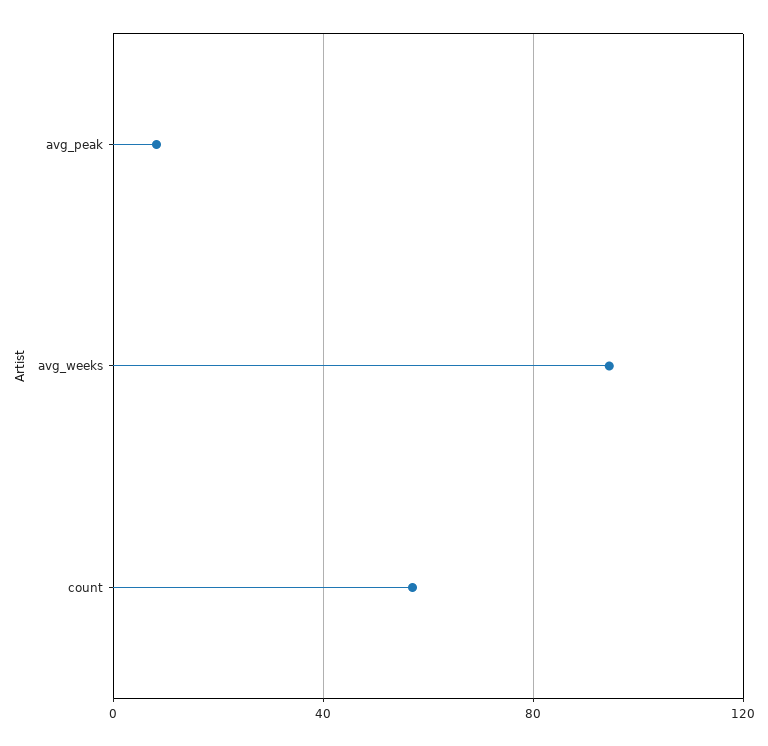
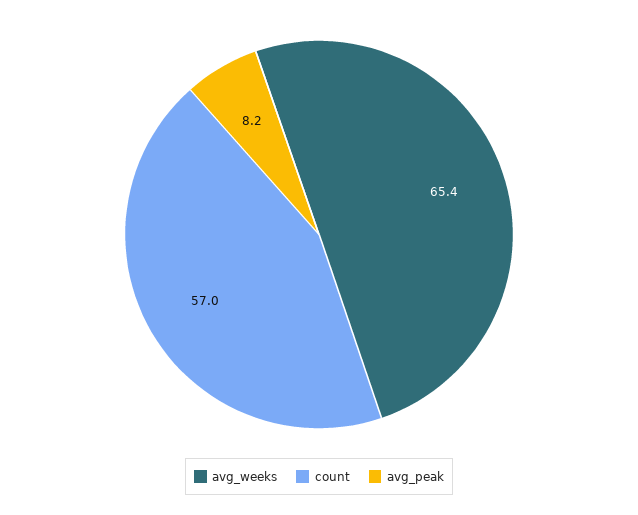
avg_weeks: 95 -> 65.4

